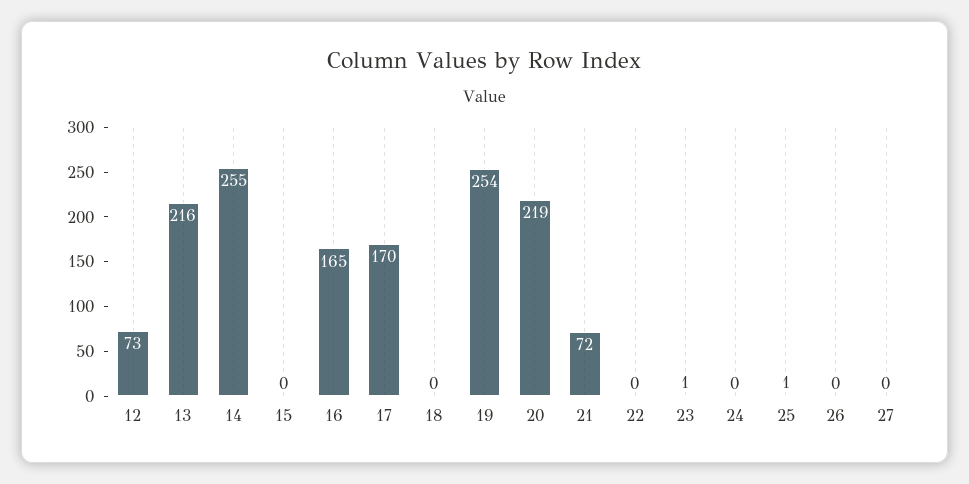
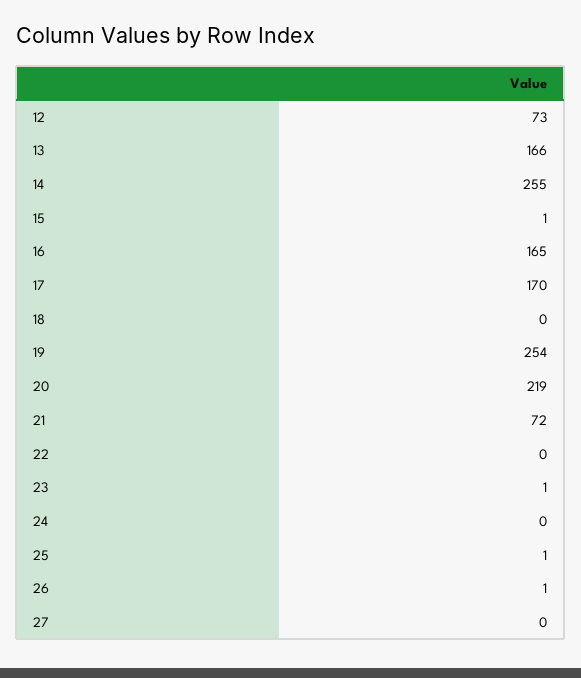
13: 216 -> 166
15: 0 -> 1
26: 0 -> 1

